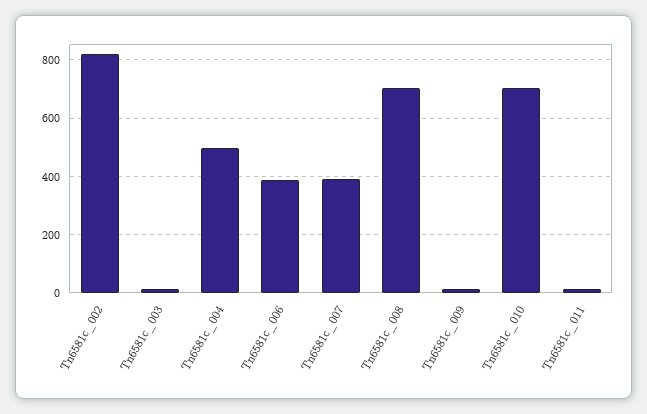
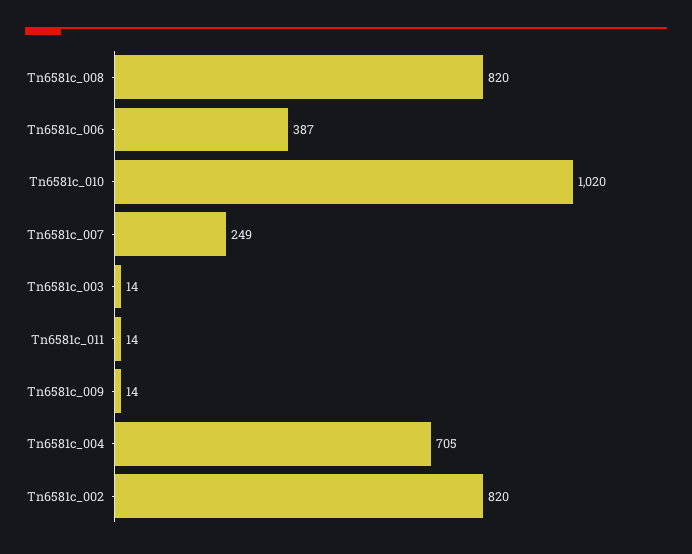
Tn6581c_004: 500 -> 705
Tn6581c_007: 400 -> 249
Tn6581c_008: 700 -> 820
Tn6581c_010: 700 -> 1020

